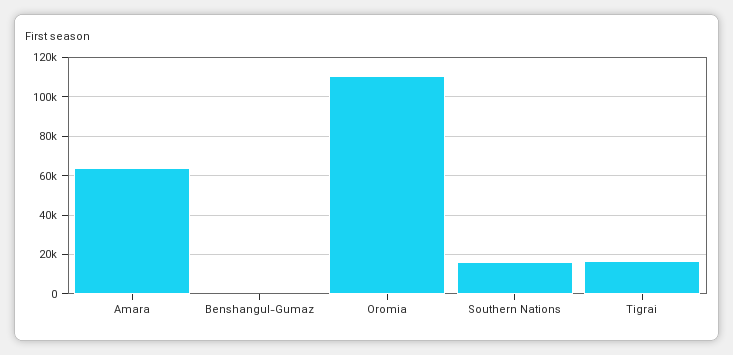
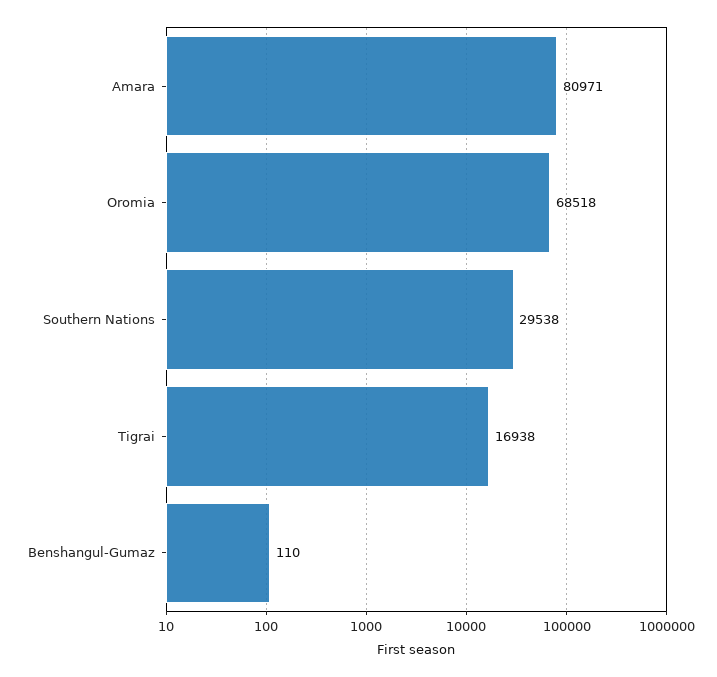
Amara: 65000 -> 80971
Oromia: 110000 -> 68518
Southern Nations: 15000 -> 29538

